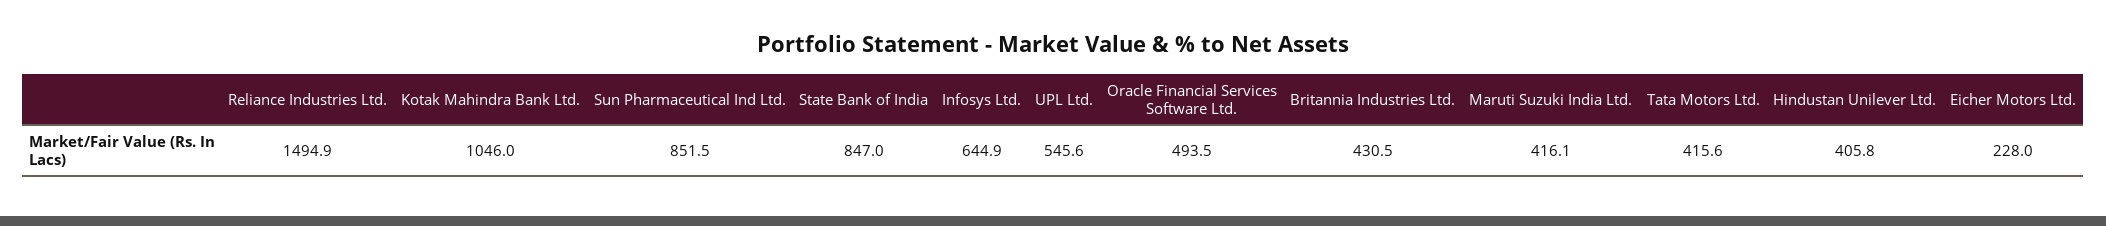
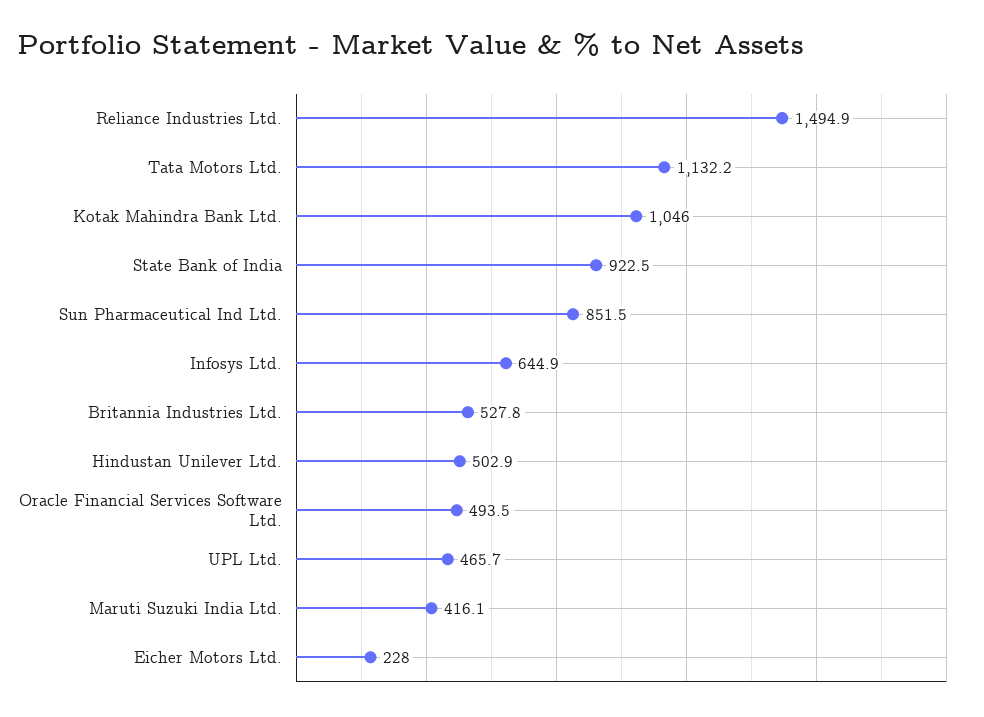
State Bank of India: 847 -> 922.5
UPL Ltd.: 545.6 -> 465.7
Britannia Industries Ltd.: 430.5 -> 527.8
Tata Motors Ltd.: 415.6 -> 1132.2
Hindustan Unilever Ltd.: 405.8 -> 502.9

